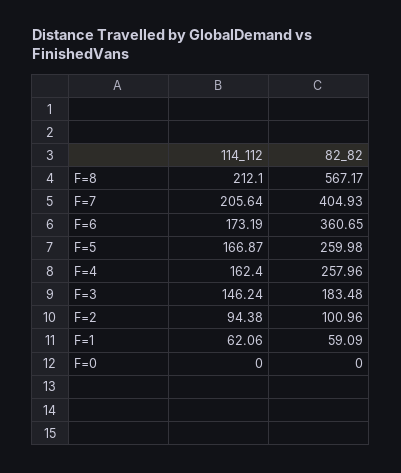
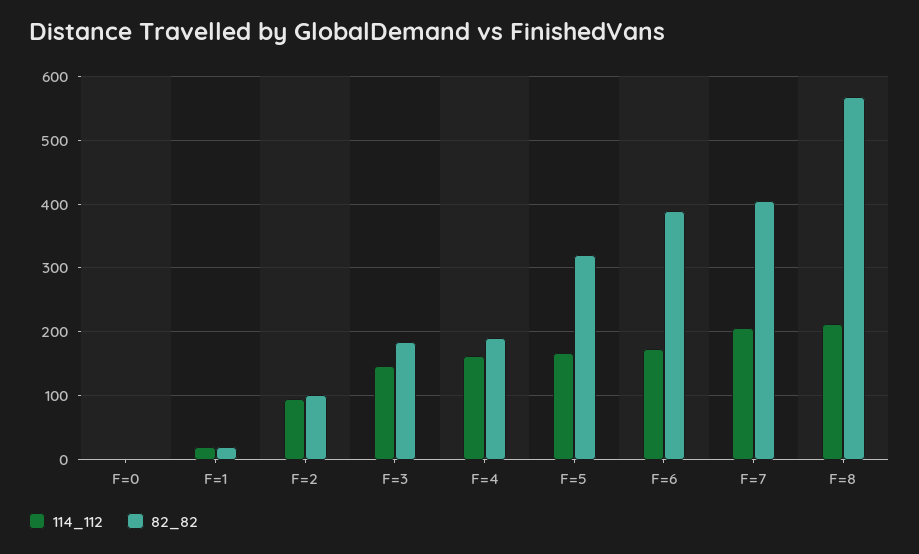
82_82, F=6: 360.65 -> 390
82_82, F=5: 259.98 -> 320
82_82, F=4: 257.96 -> 190
114_112, F=1: 62.06 -> 20
82_82, F=1: 59.09 -> 20

